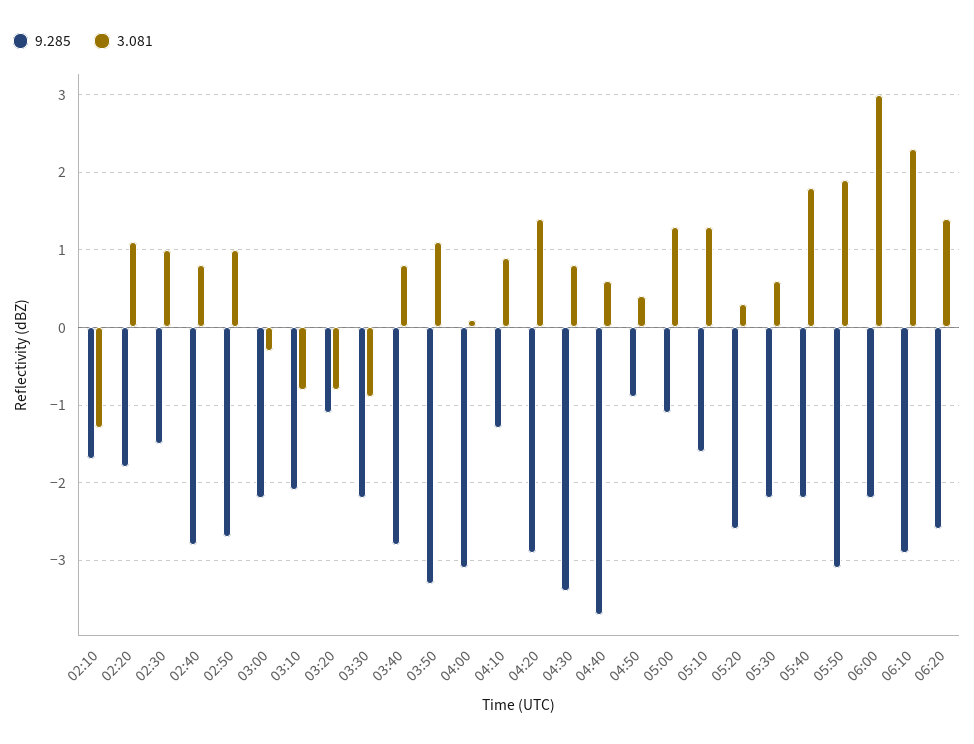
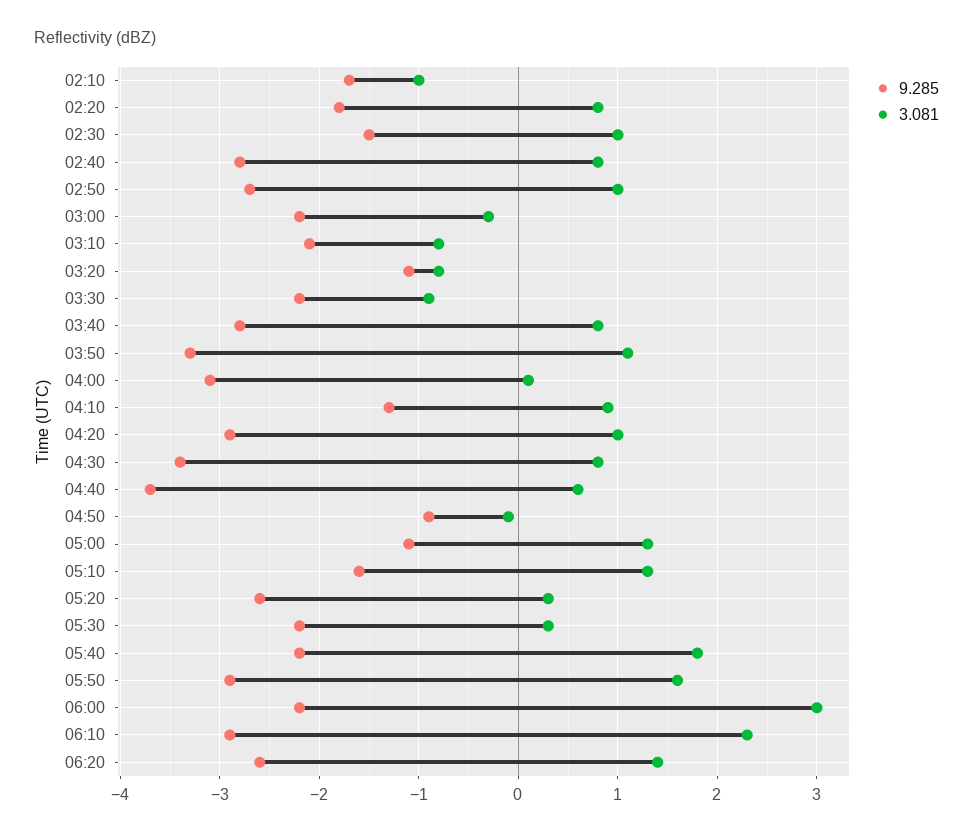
3.081, 02:10: -1.3 -> -1
3.081, 02:20: 1.1 -> 0.8
3.081, 04:20: 1.4 -> 1
3.081, 04:50: 0.4 -> -0.1
3.081, 05:30: 0.6 -> 0.3
9.285, 05:50: -3.1 -> -2.9
3.081, 05:50: 1.9 -> 1.6

